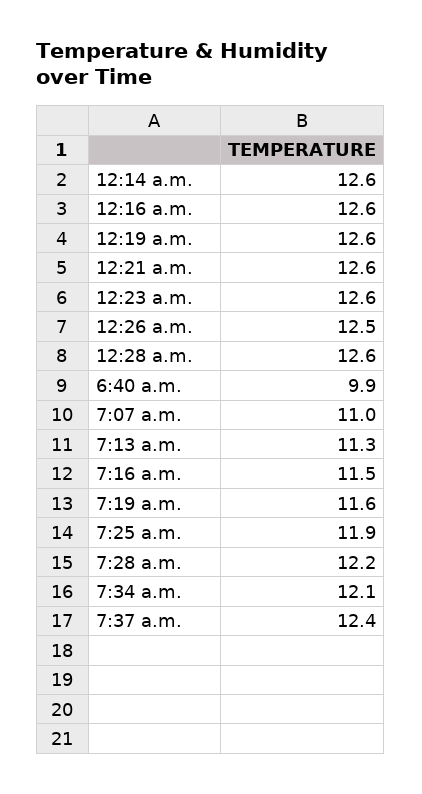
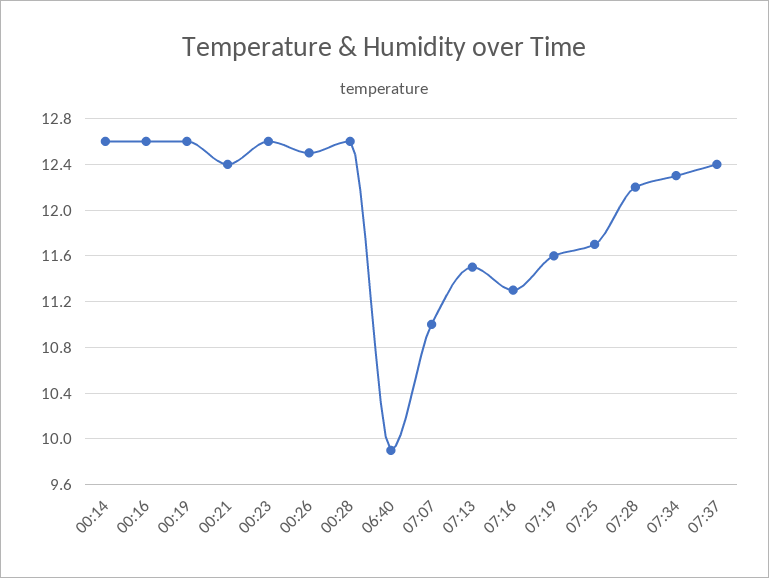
12:21 a.m.: 12.6 -> 12.4
7:13 a.m.: 11.3 -> 11.5
7:16 a.m.: 11.5 -> 11.3
7:25 a.m.: 11.9 -> 11.7
7:34 a.m.: 12.1 -> 12.3

